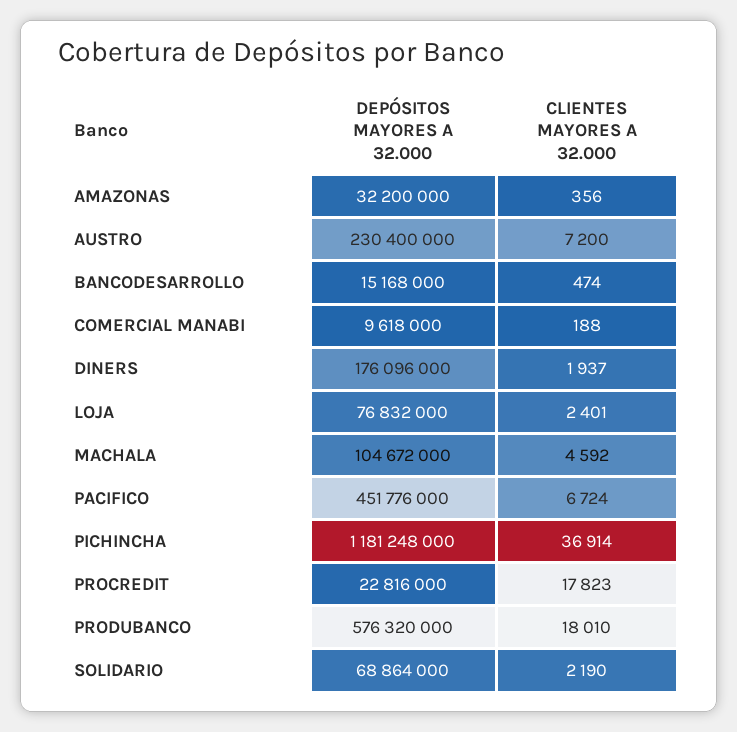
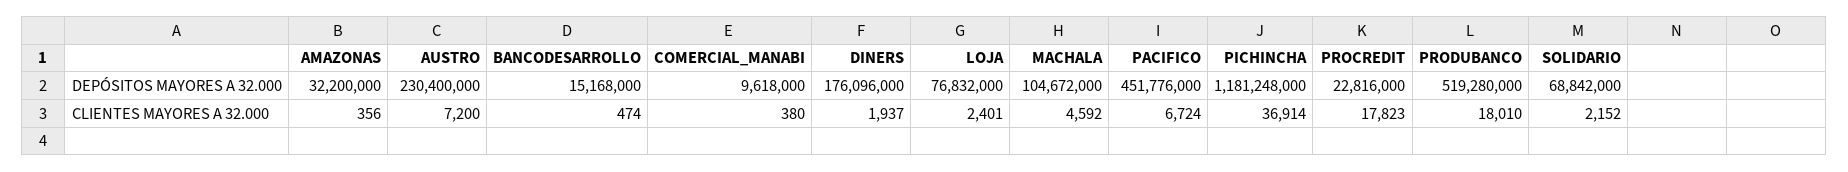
CLIENTES MAYORES A 32.000, COMERCIAL MANABI: 188 -> 380
DEPÓSITOS MAYORES A 32.000, PRODUBANCO: 576320000 -> 519280000
DEPÓSITOS MAYORES A 32.000, SOLIDARIO: 68864000 -> 68842000
CLIENTES MAYORES A 32.000, SOLIDARIO: 2190 -> 2152

